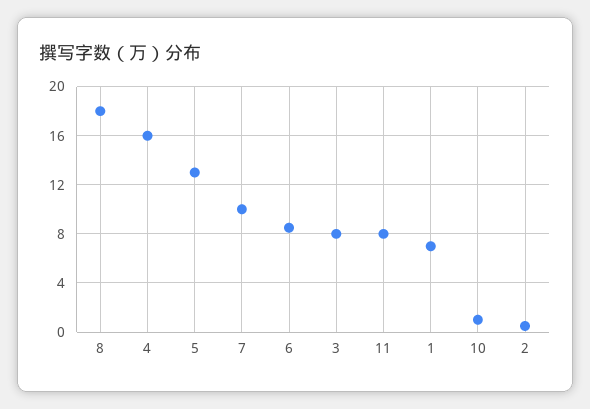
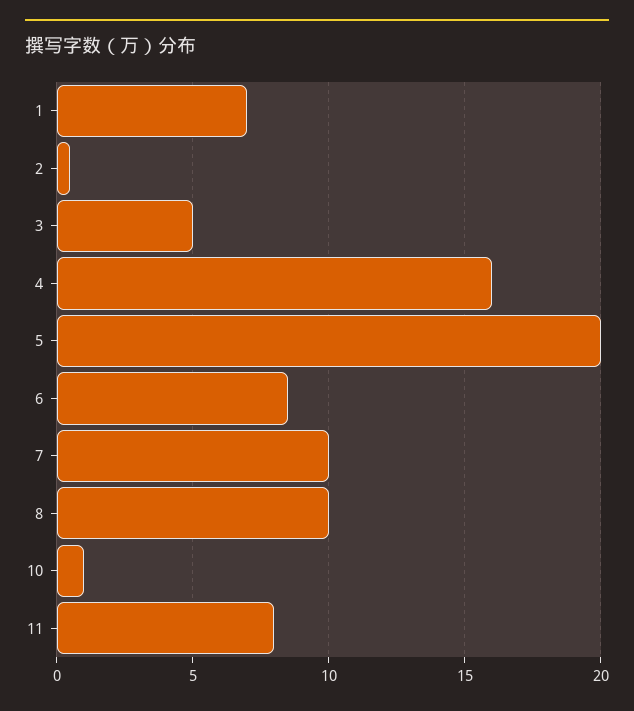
8: 18 -> 10
5: 13 -> 20
3: 8 -> 5

